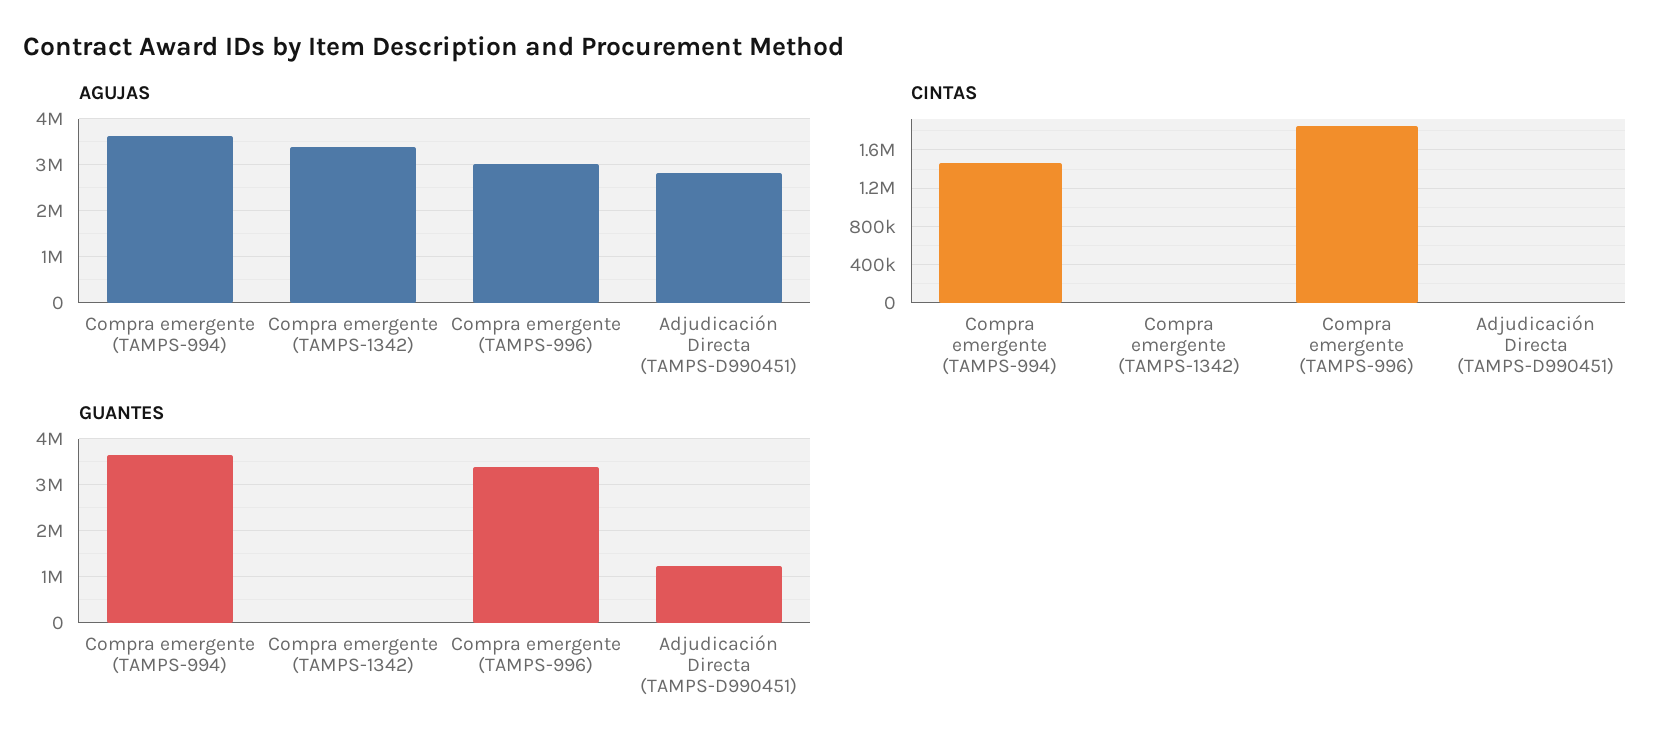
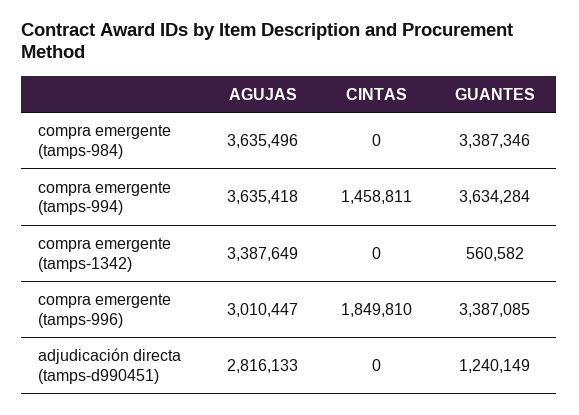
GUANTES, Compra emergente (TAMPS-1342): 0 -> 560582
AGUJAS, compra emergente (tamps-984): none -> 3635496
CINTAS, compra emergente (tamps-984): none -> 0
GUANTES, compra emergente (tamps-984): none -> 3387346

